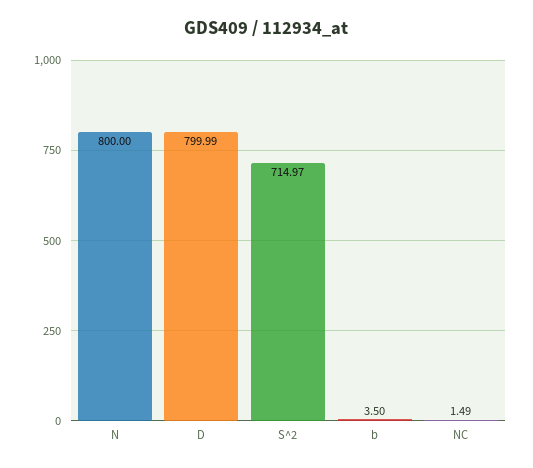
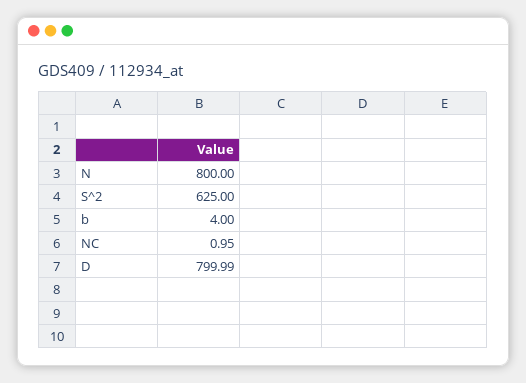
S^2: 714.97 -> 625
b: 3.5 -> 4
NC: 1.49 -> 0.95

